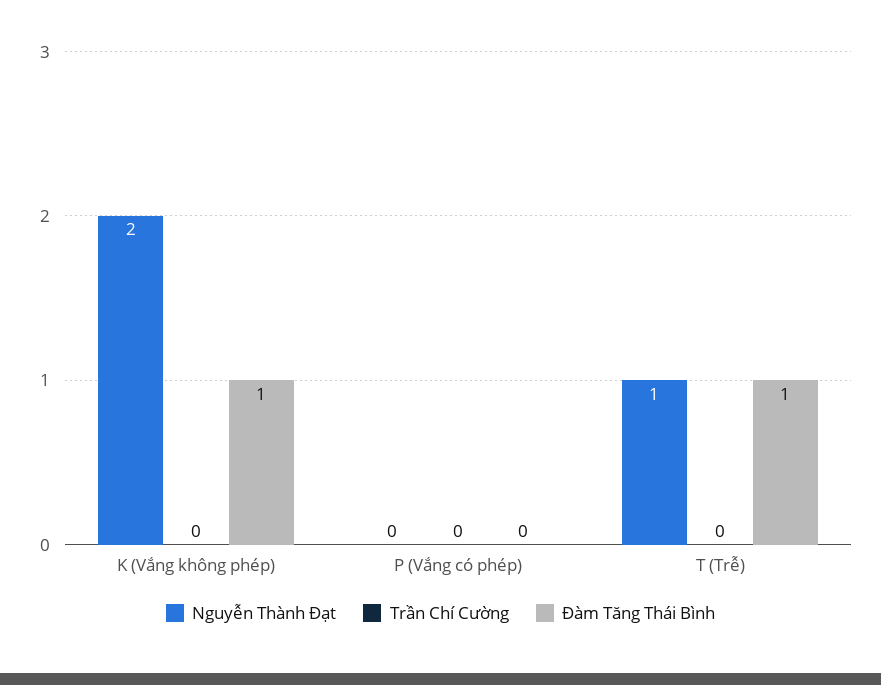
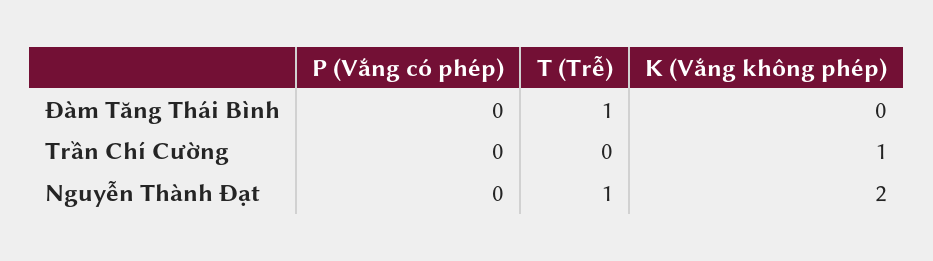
Trần Chí Cường, K (Vắng không phép): 0 -> 1
Đàm Tăng Thái Bình, K (Vắng không phép): 1 -> 0

